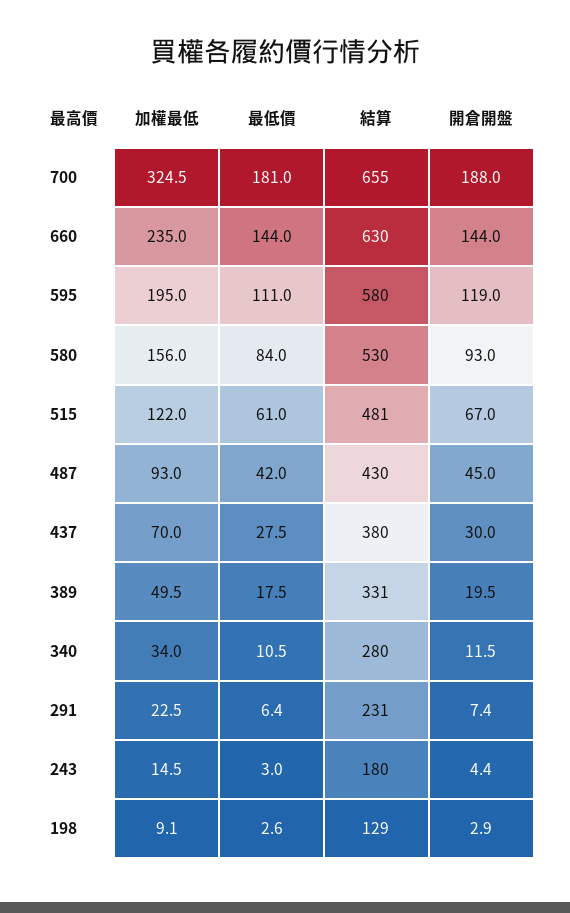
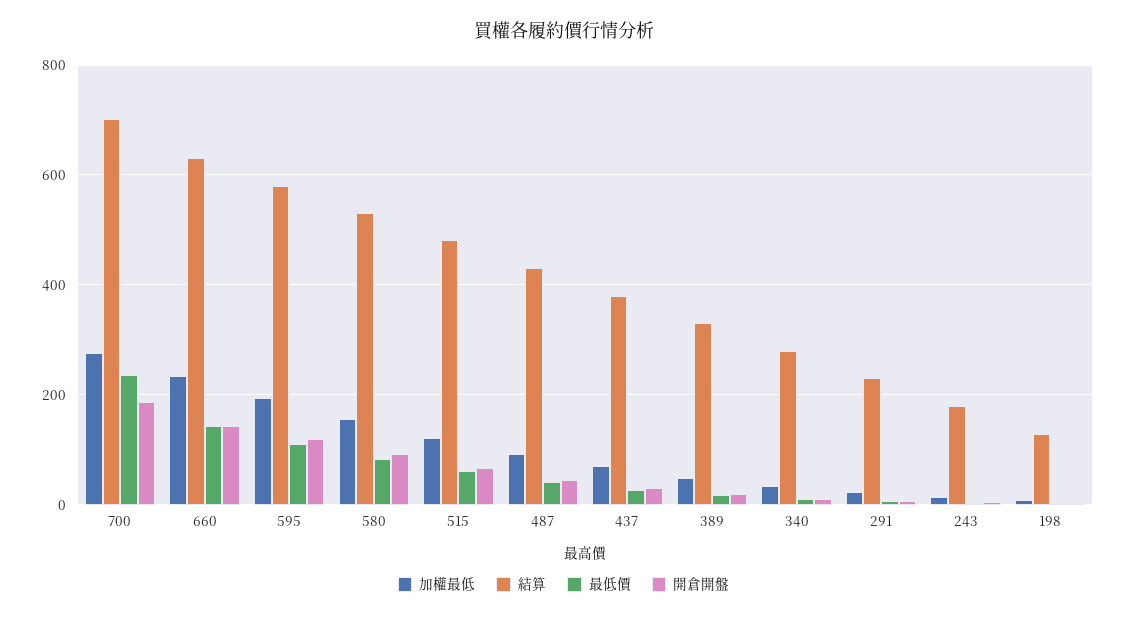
加權最低, 700: 324.5 -> 280
最低價, 700: 181 -> 240
結算, 700: 655 -> 700

